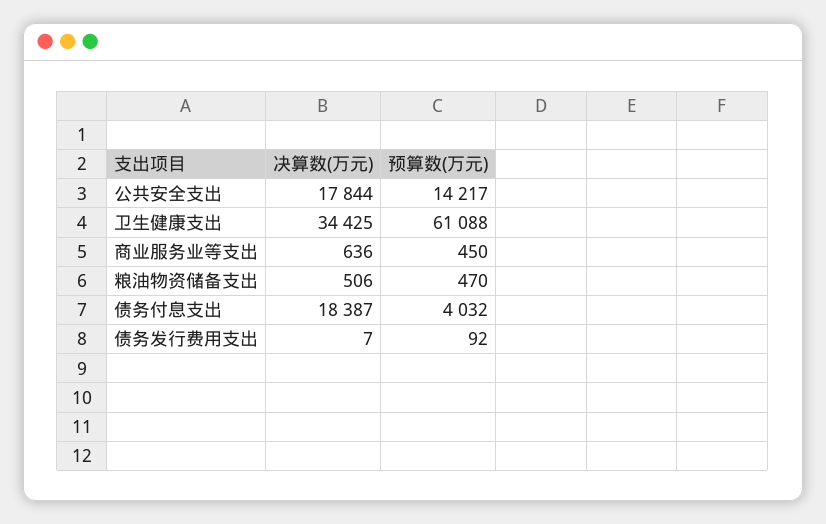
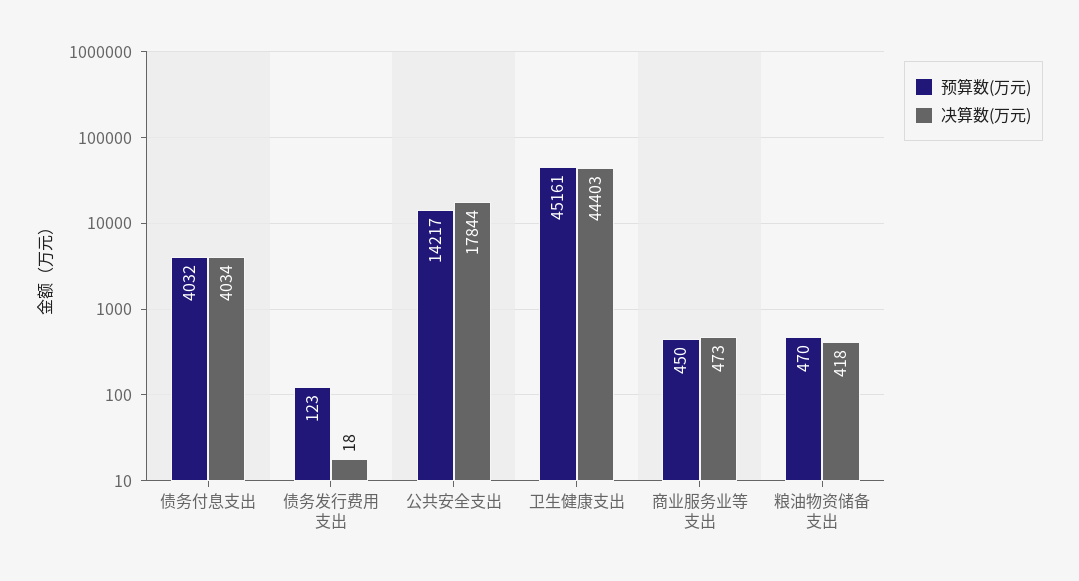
决算数(万元), 卫生健康支出: 34425 -> 44403
预算数(万元), 卫生健康支出: 61088 -> 45161
决算数(万元), 商业服务业等支出: 636 -> 473
决算数(万元), 粮油物资储备支出: 506 -> 418
决算数(万元), 债务付息支出: 18387 -> 4034
决算数(万元), 债务发行费用支出: 7 -> 18
预算数(万元), 债务发行费用支出: 92 -> 123

